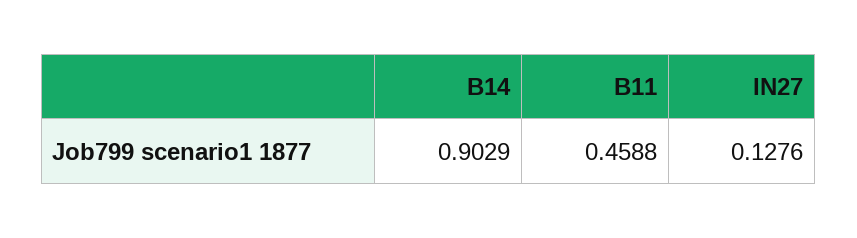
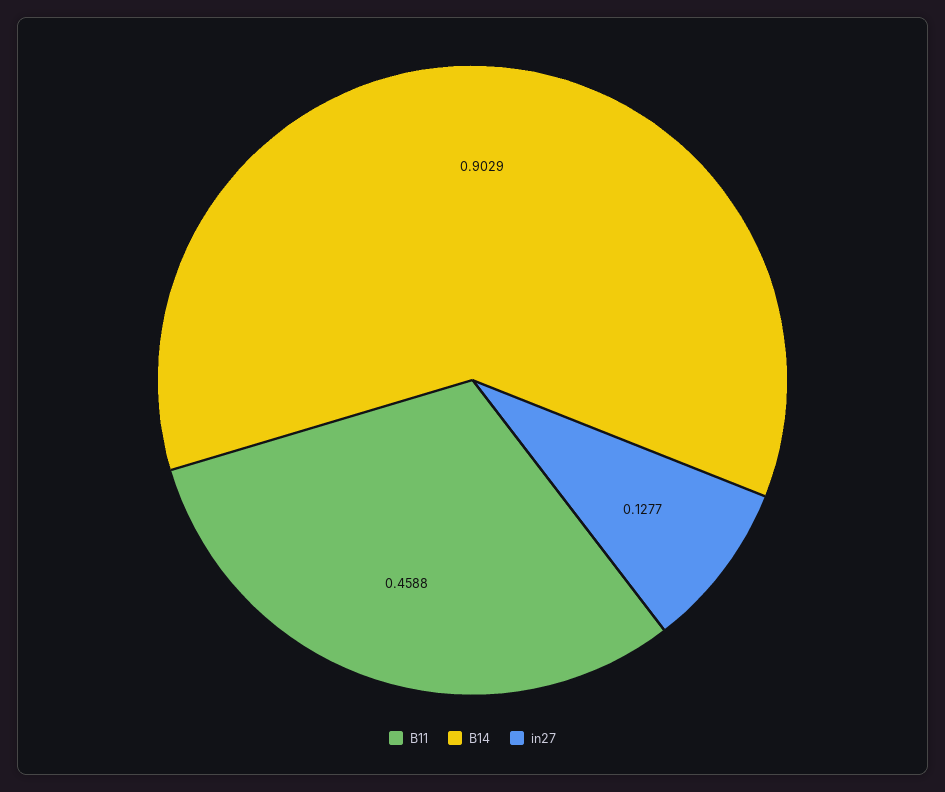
IN27: 0.1276 -> 0.1277

